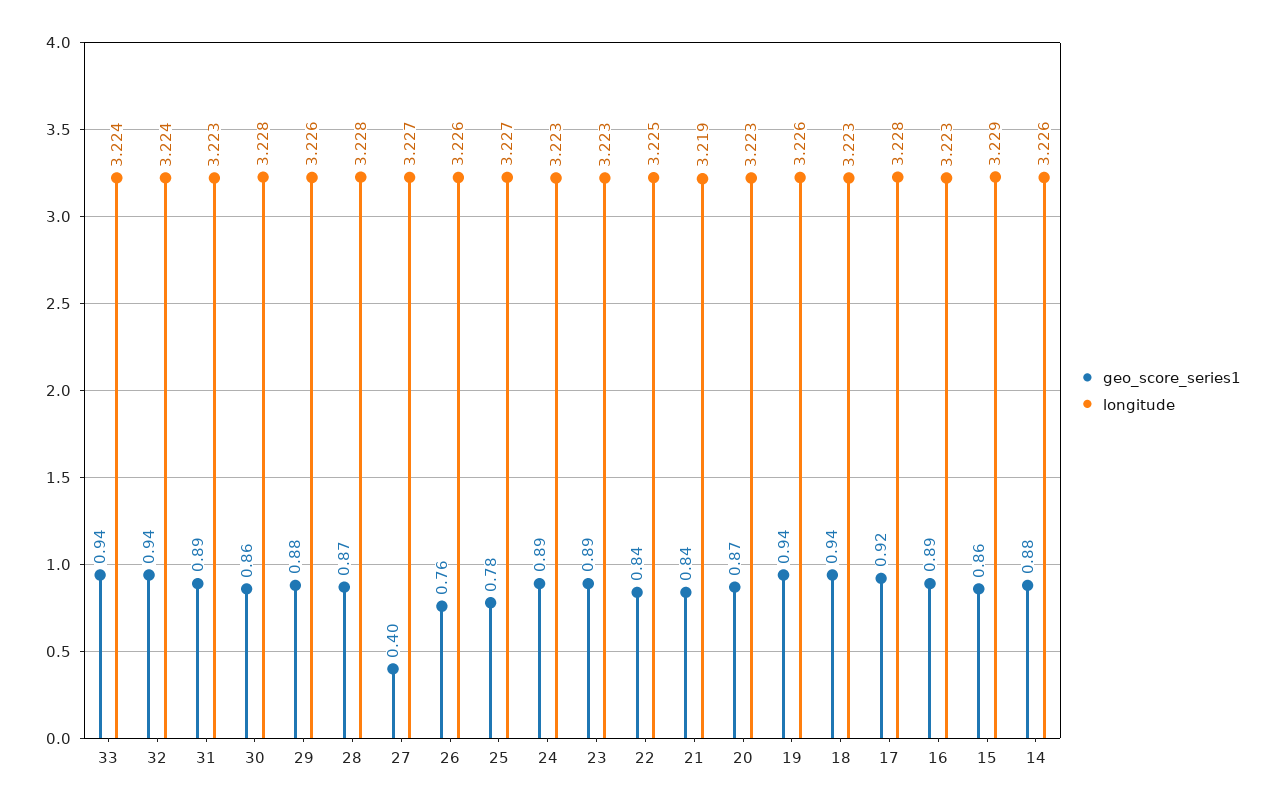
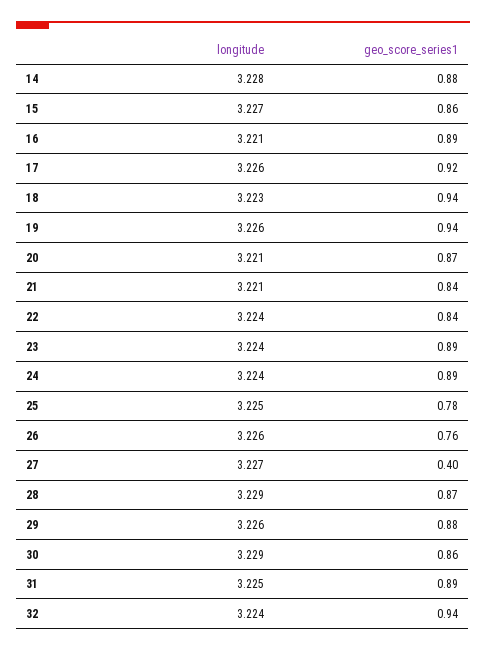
geo_score_series1, 33: 0.94 -> none
longitude, 33: 3.224 -> none
longitude, 31: 3.223 -> 3.225
longitude, 30: 3.228 -> 3.229
longitude, 28: 3.228 -> 3.229
longitude, 25: 3.227 -> 3.225
longitude, 24: 3.223 -> 3.224
longitude, 23: 3.223 -> 3.224
longitude, 22: 3.225 -> 3.224
longitude, 21: 3.219 -> 3.221
longitude, 20: 3.223 -> 3.221
longitude, 17: 3.228 -> 3.226
longitude, 16: 3.223 -> 3.221
longitude, 15: 3.229 -> 3.227
longitude, 14: 3.226 -> 3.228

